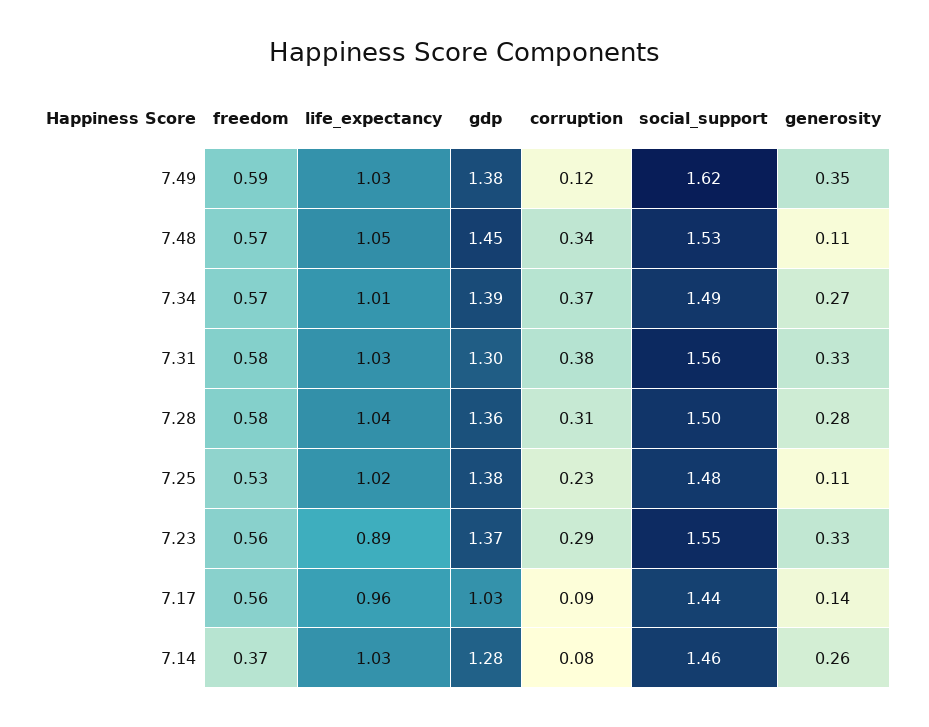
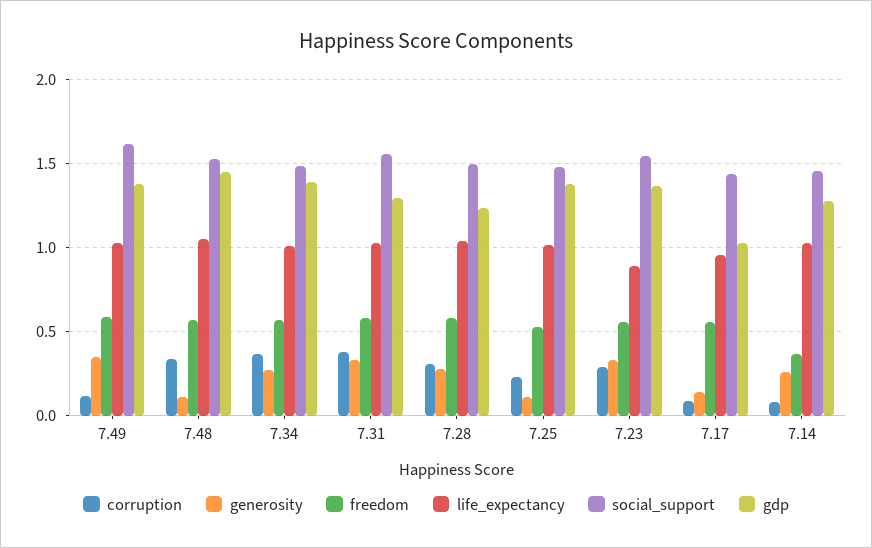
gdp, 7.28: 1.36 -> 1.25

